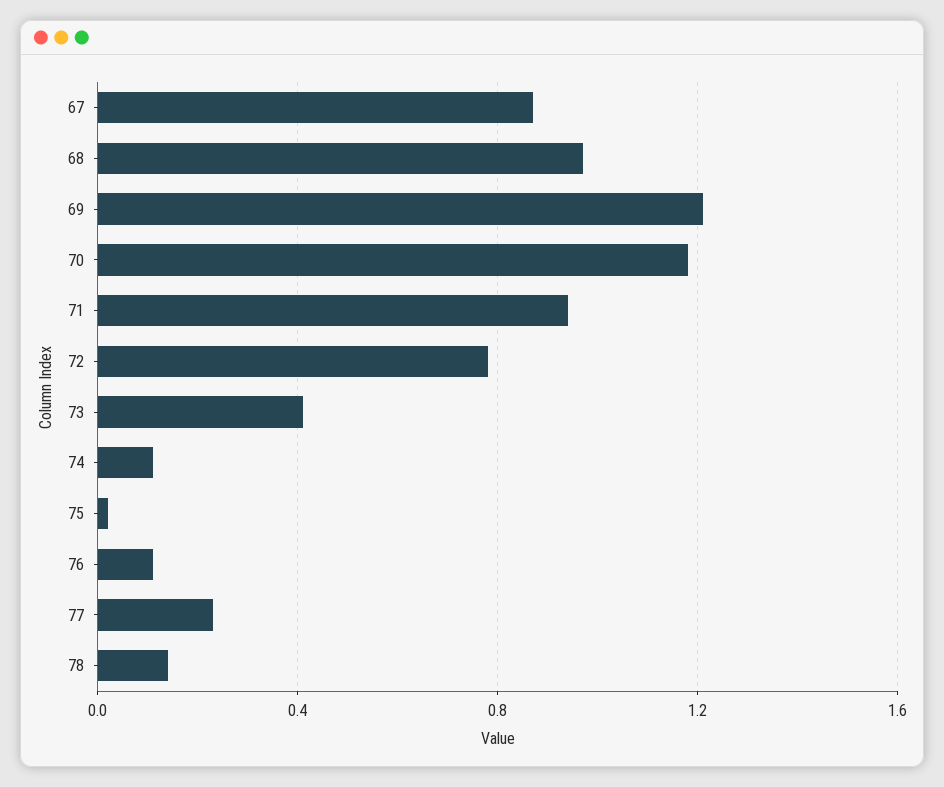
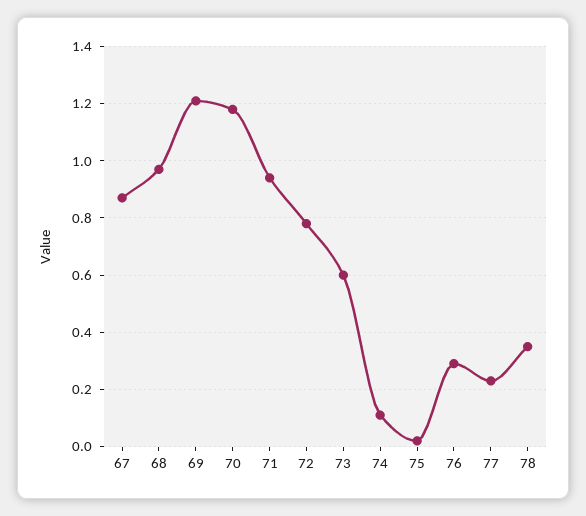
73: 0.4 -> 0.6
76: 0.1 -> 0.3
78: 0.15 -> 0.35

